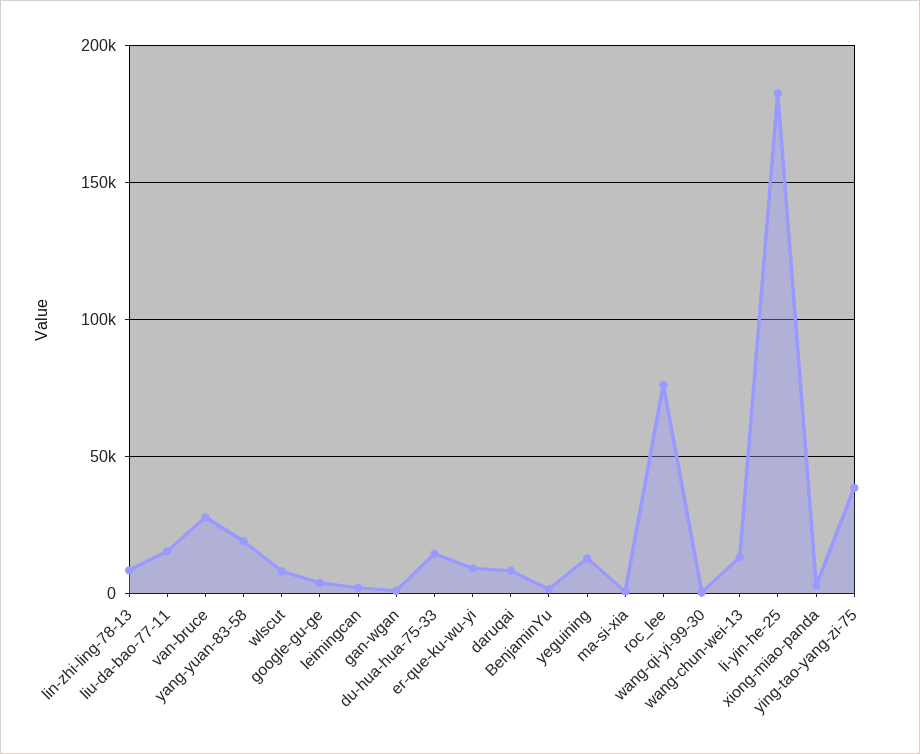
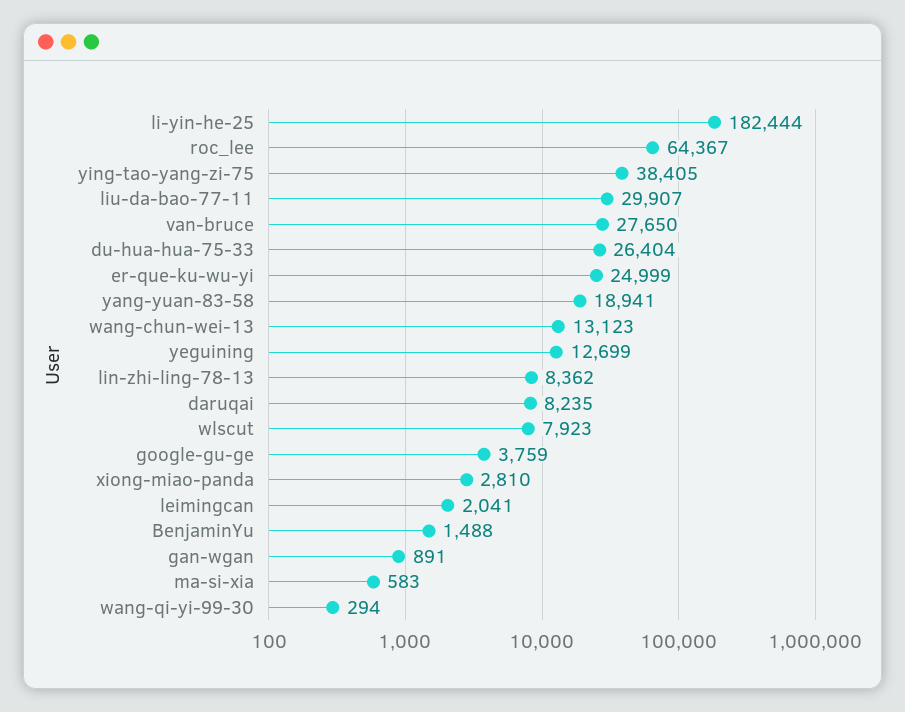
liu-da-bao-77-11: 15000 -> 29907
du-hua-hua-75-33: 15000 -> 26404
er-que-ku-wu-yi: 10000 -> 24999
roc_lee: 75000 -> 64367

